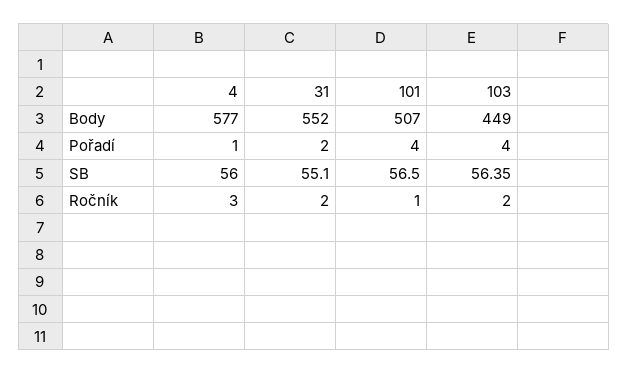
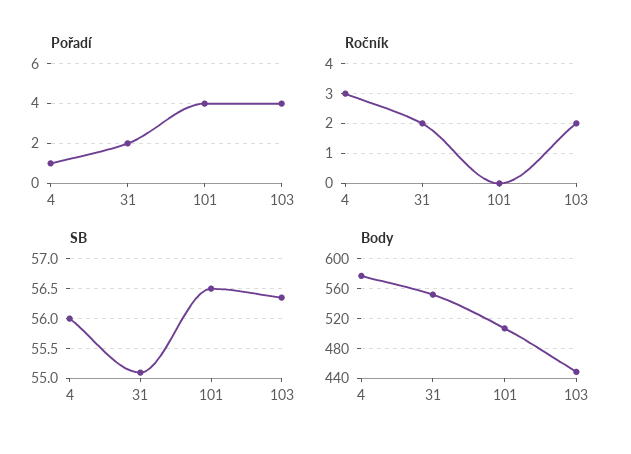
Ročník, 101: 1 -> 0

